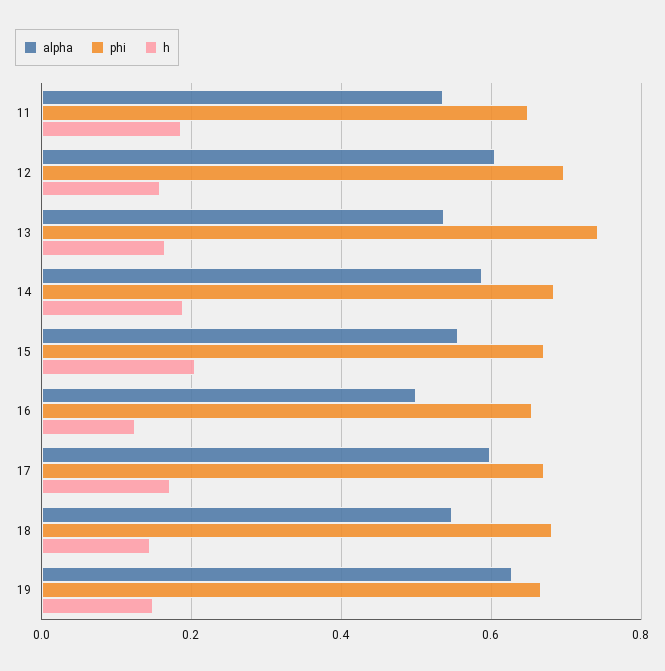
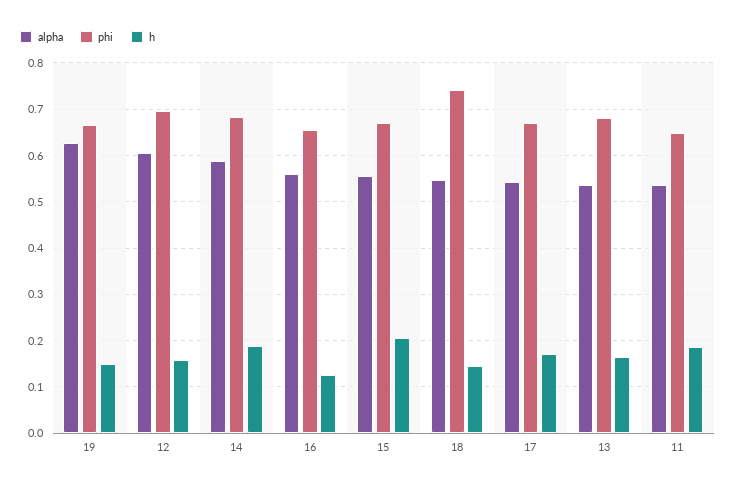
phi, 13: 0.74 -> 0.68
alpha, 16: 0.5 -> 0.56
alpha, 17: 0.6 -> 0.54
phi, 18: 0.68 -> 0.74

